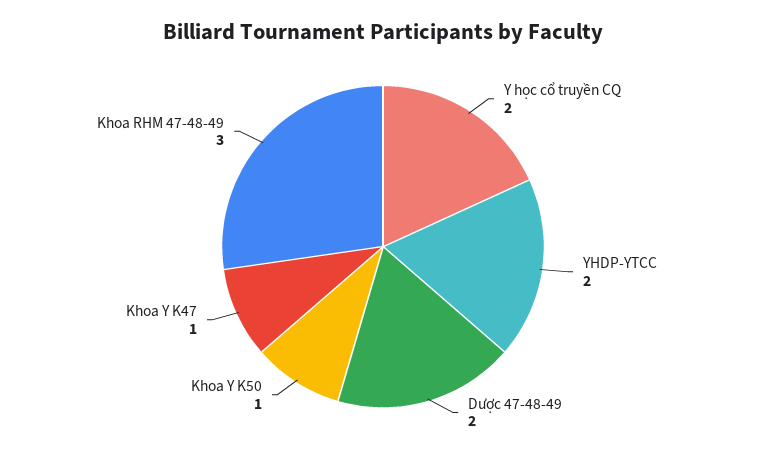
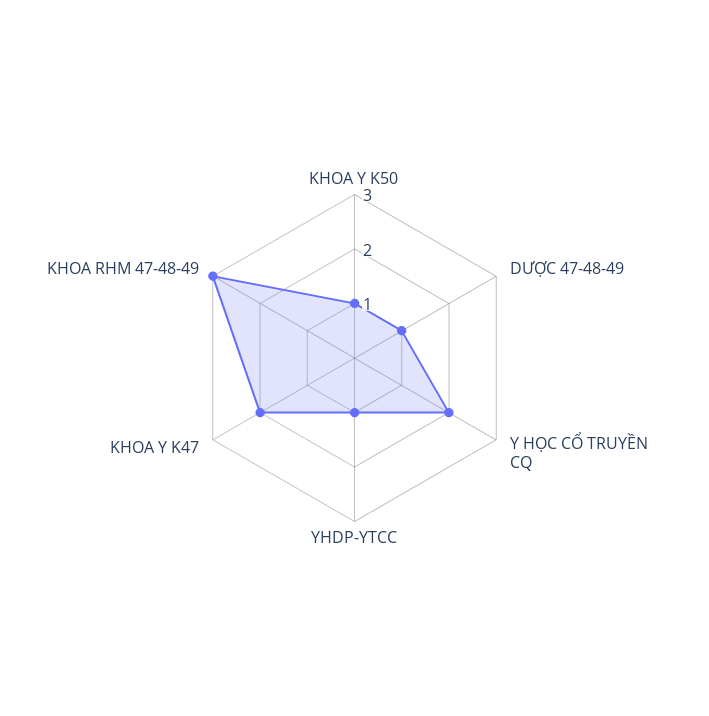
YHDP-YTCC: 2 -> 1
Dược 47-48-49: 2 -> 1
Khoa Y K47: 1 -> 2

